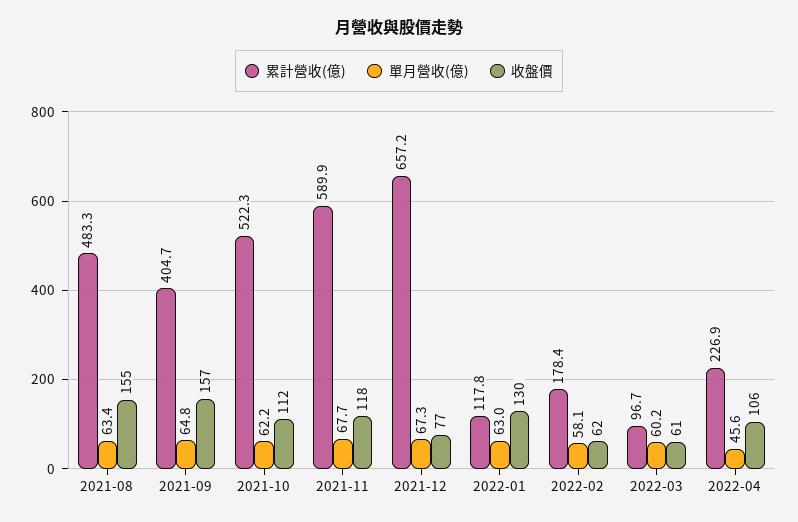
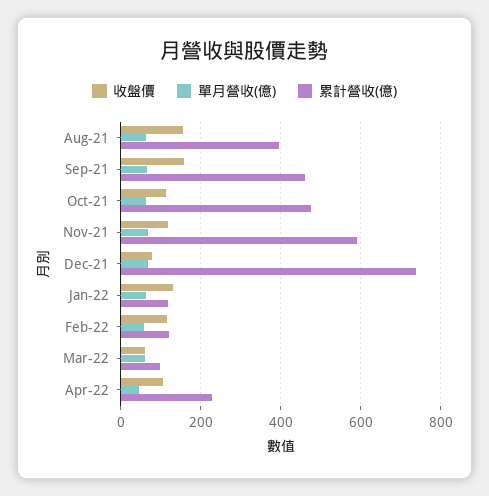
累計營收(億), 2021-08: 483.3 -> 400
累計營收(億), 2021-09: 404.7 -> 460
累計營收(億), 2021-10: 522.3 -> 480
累計營收(億), 2021-12: 657.2 -> 740
累計營收(億), 2022-02: 178.4 -> 120
收盤價, 2022-02: 62 -> 120

